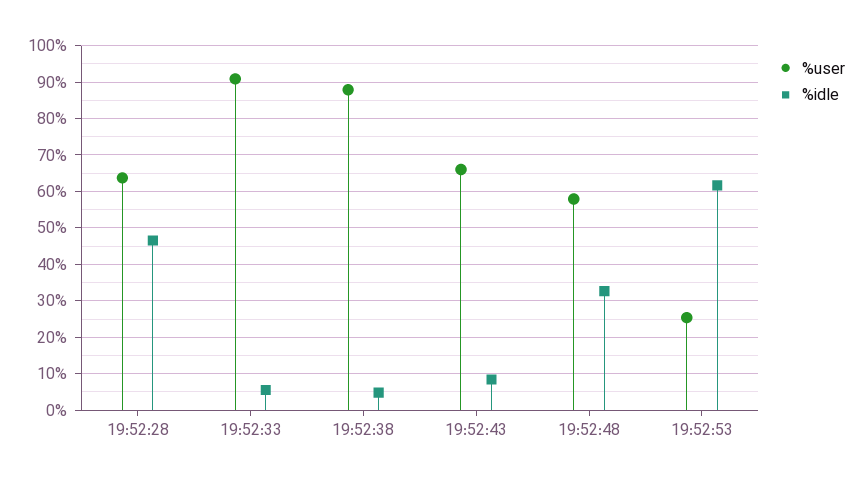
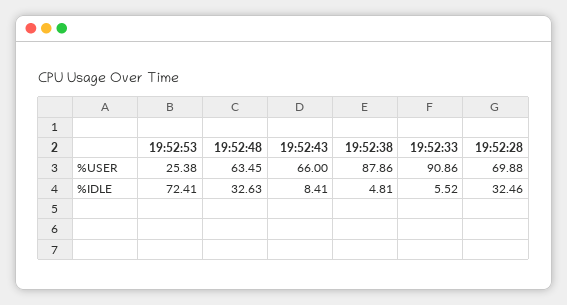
%user, 19:52:28: 64 -> 69.88
%idle, 19:52:28: 46 -> 32.46
%user, 19:52:48: 58 -> 63.45
%idle, 19:52:53: 62 -> 72.41

